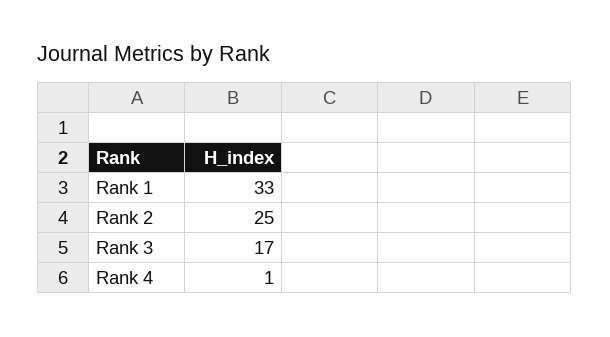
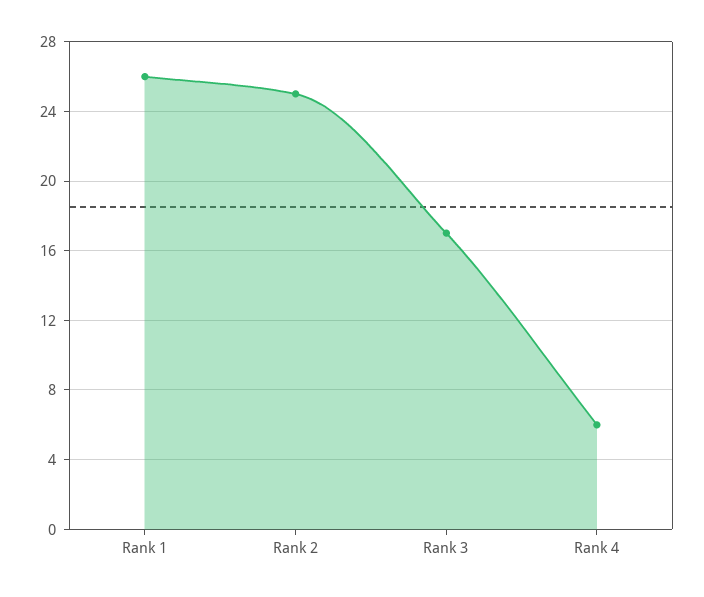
Rank 1: 33 -> 26
Rank 4: 1 -> 6

